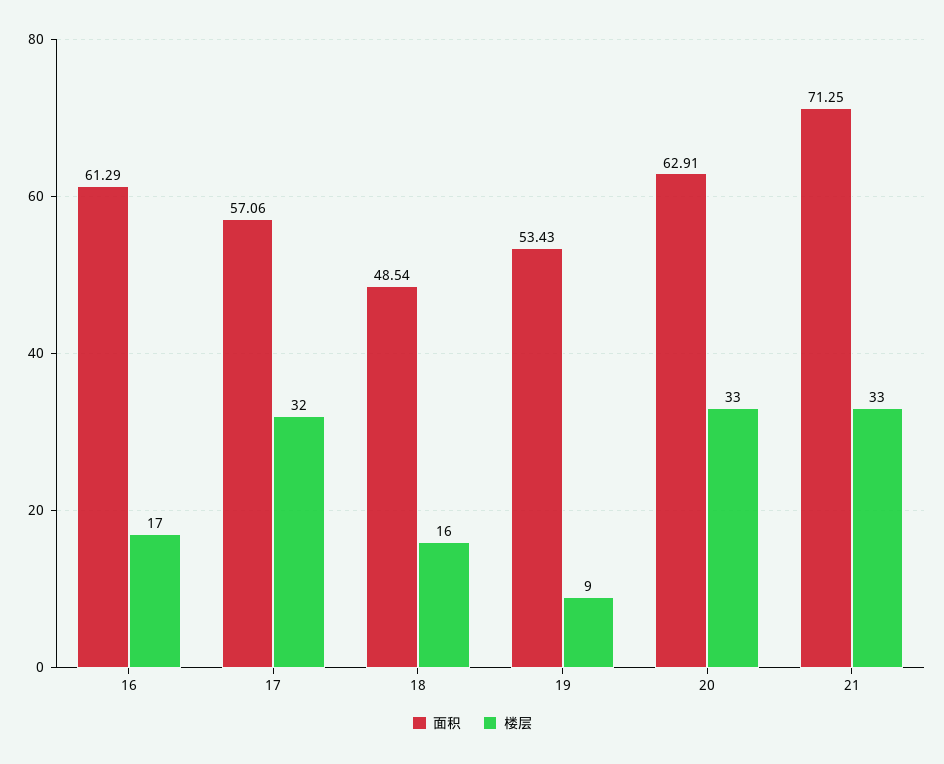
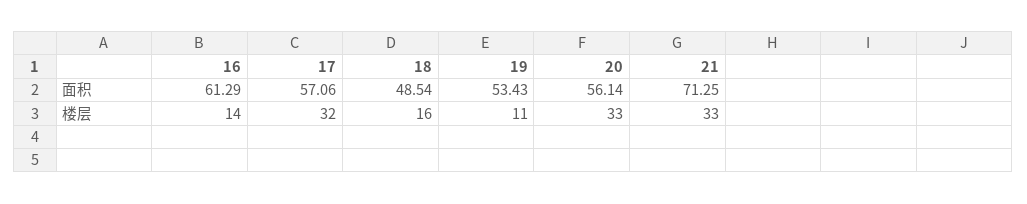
楼层, 16: 17 -> 14
楼层, 19: 9 -> 11
面积, 20: 62.91 -> 56.14

